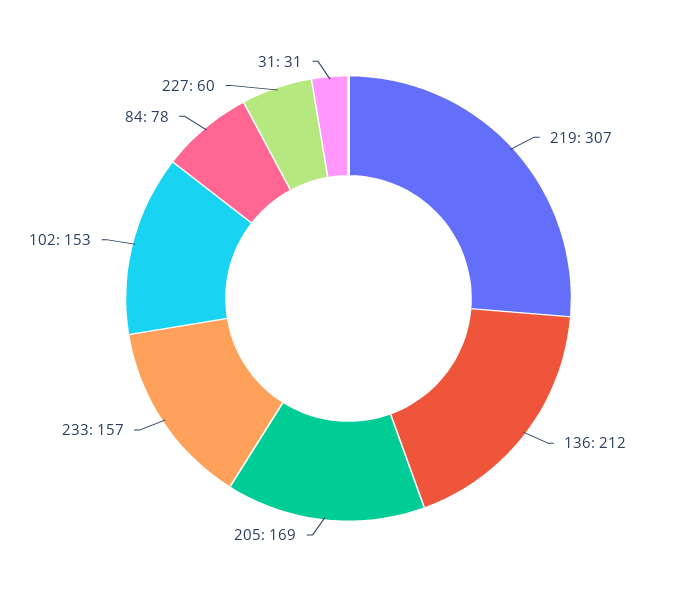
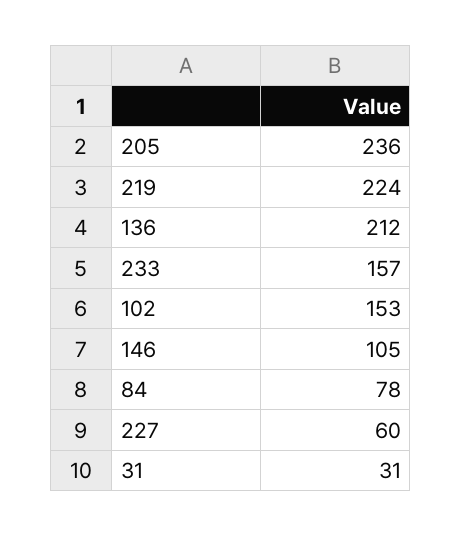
219: 307 -> 224
205: 169 -> 236
146: none -> 105

